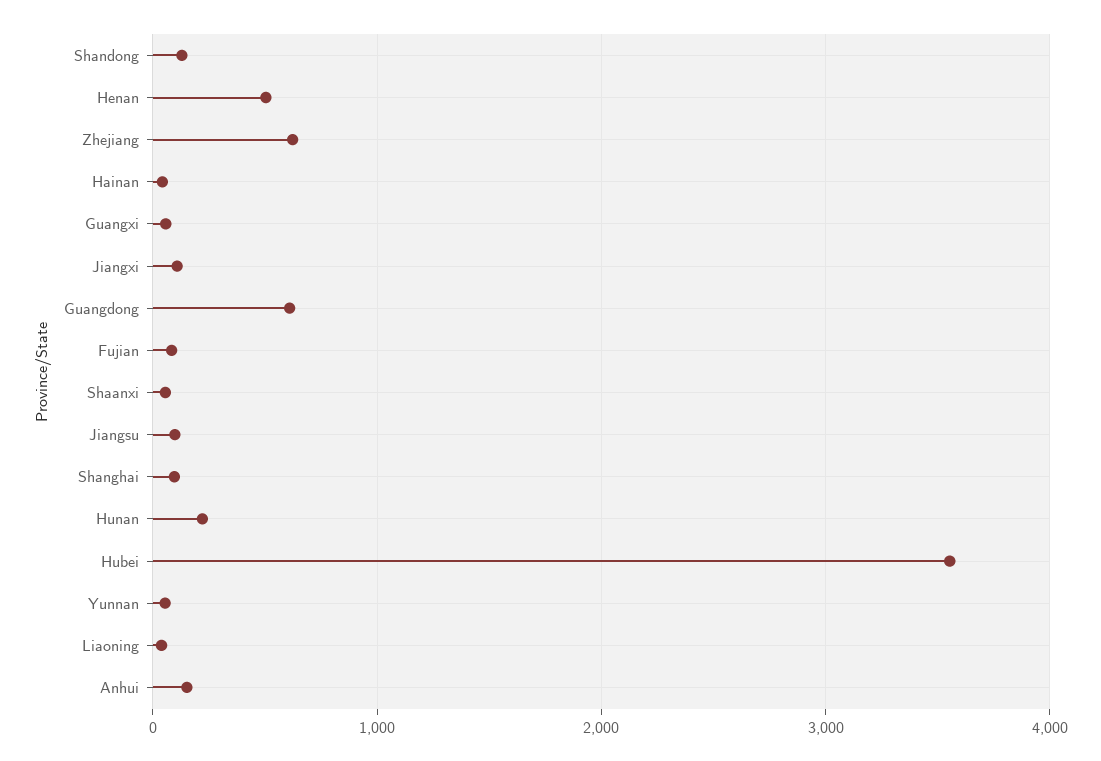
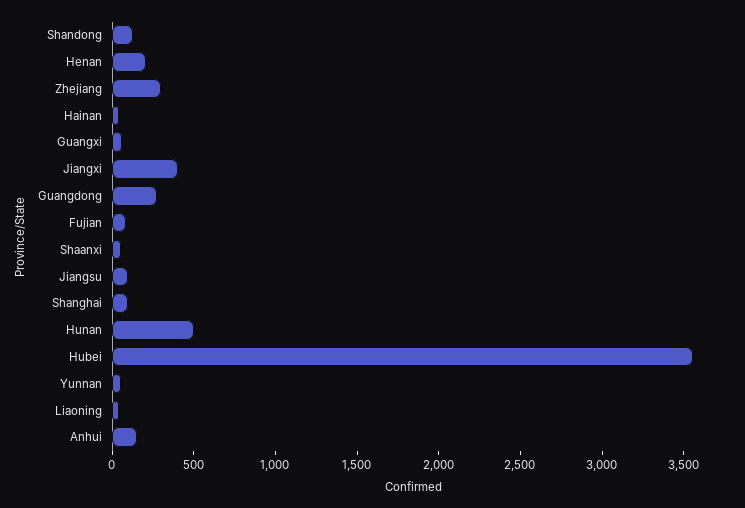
Henan: 500 -> 200
Zhejiang: 600 -> 300
Jiangxi: 100 -> 400
Guangdong: 600 -> 300
Hunan: 200 -> 500

